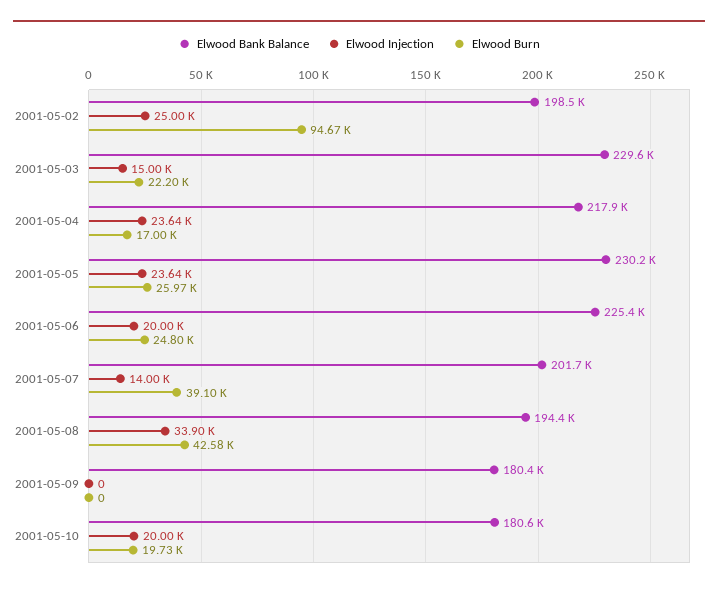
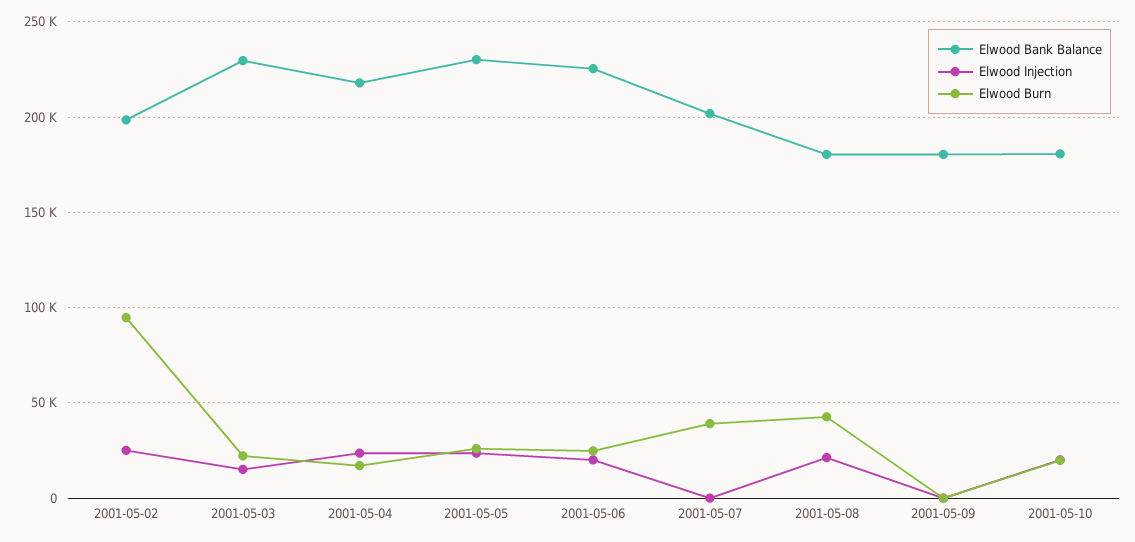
Elwood Injection, 2001-05-07: 14000 -> 0
Elwood Bank Balance, 2001-05-08: 194400 -> 180000
Elwood Injection, 2001-05-08: 33900 -> 20000

